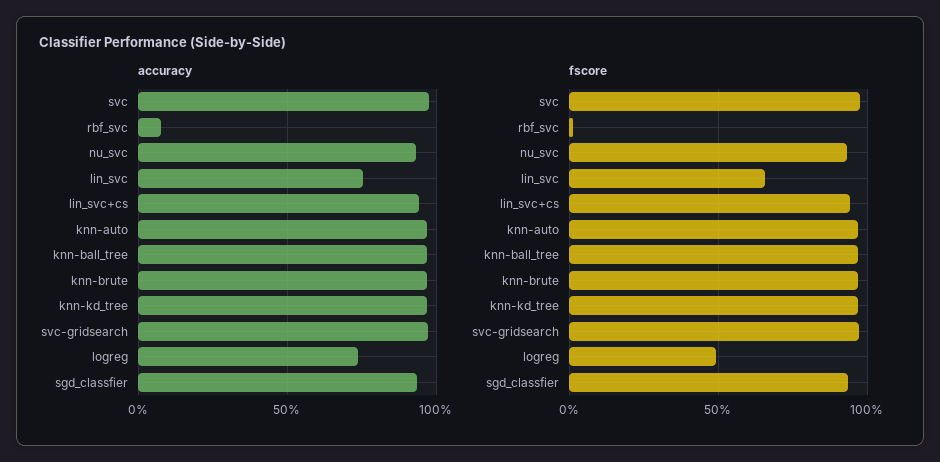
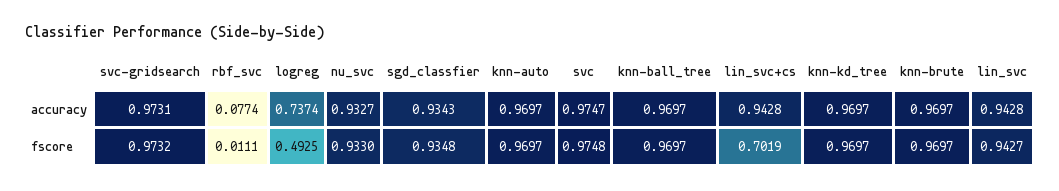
accuracy, lin_svc: 0.75 -> 0.9428
fscore, lin_svc: 0.65 -> 0.9427
fscore, lin_svc+cs: 0.95 -> 0.7019

